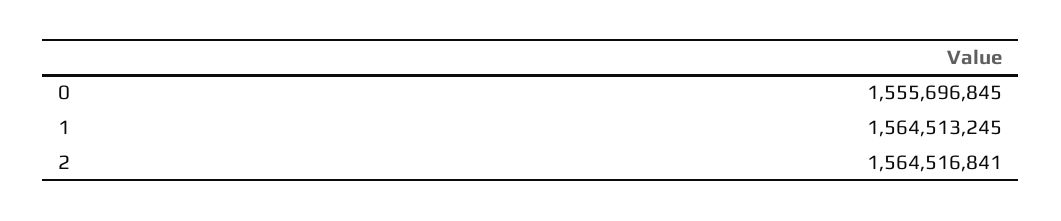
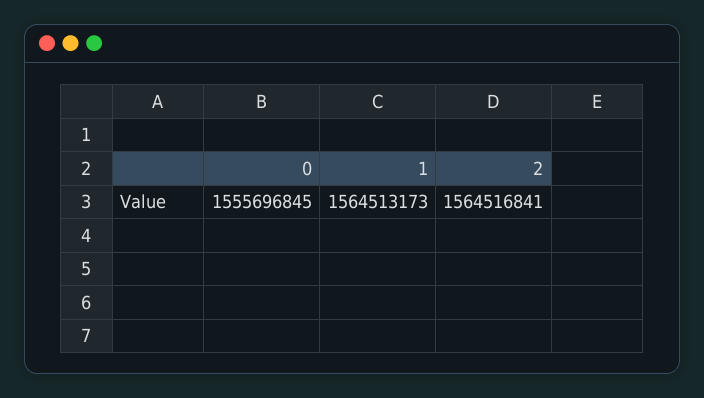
1: 1564513245 -> 1564513173

